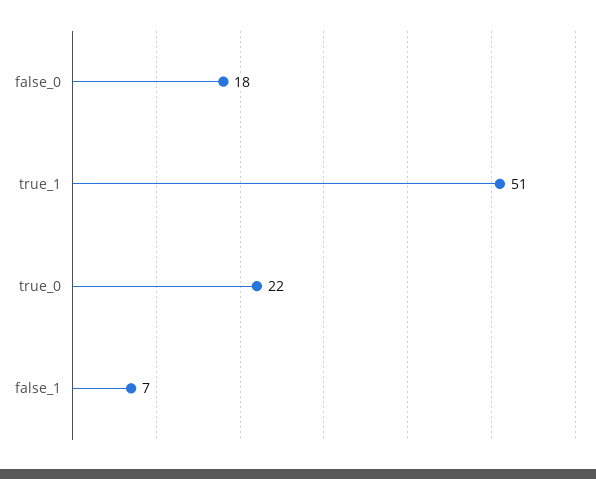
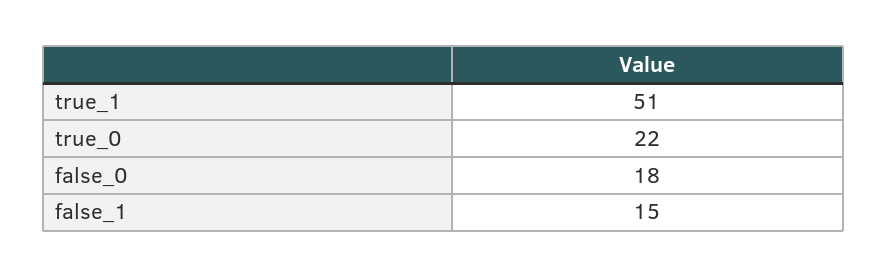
false_1: 7 -> 15

